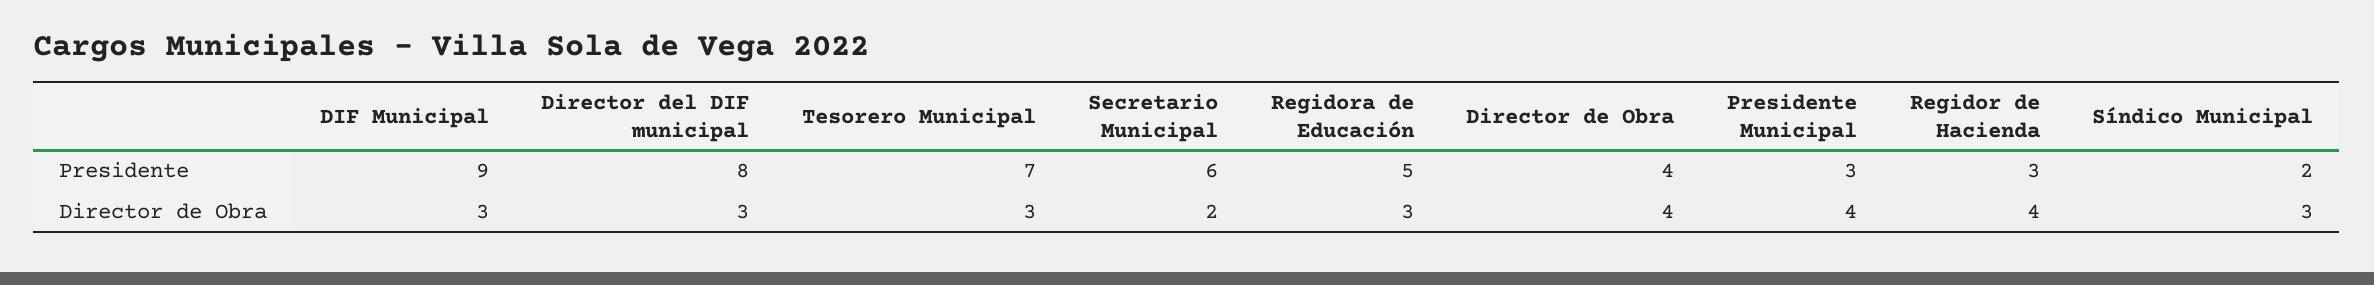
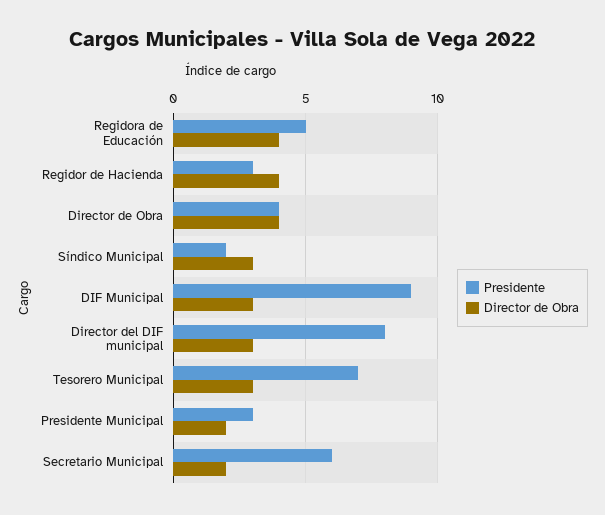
Director de Obra, Regidora de Educación: 3 -> 4
Director de Obra, Presidente Municipal: 4 -> 2

